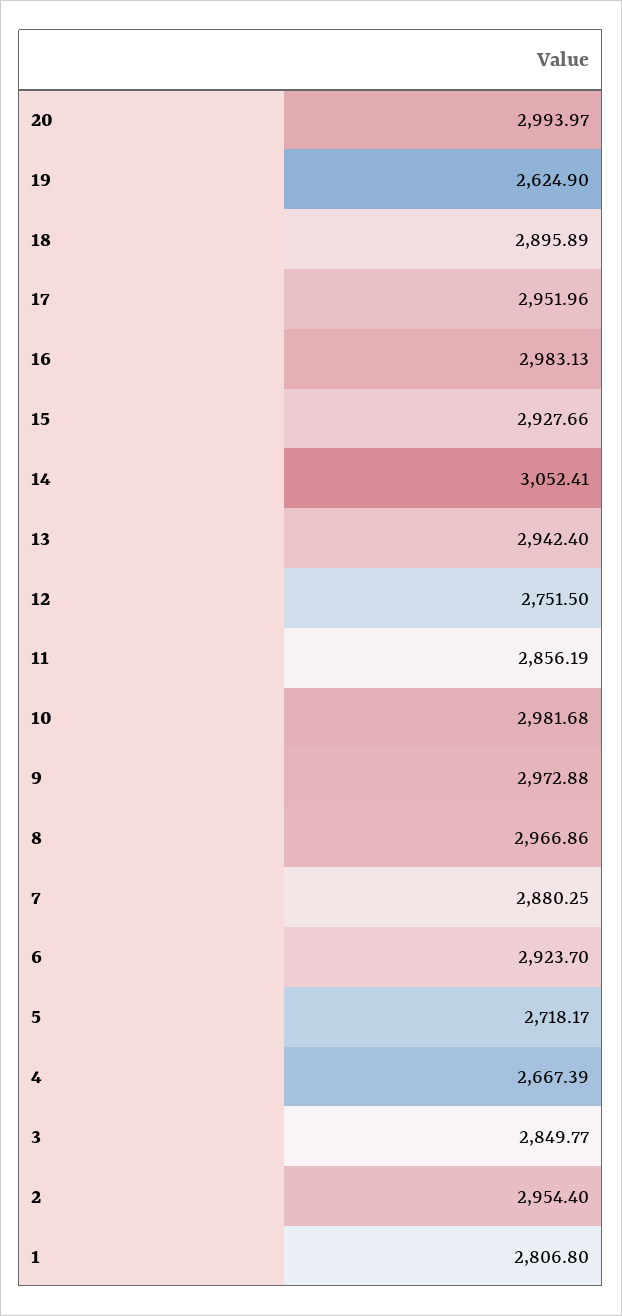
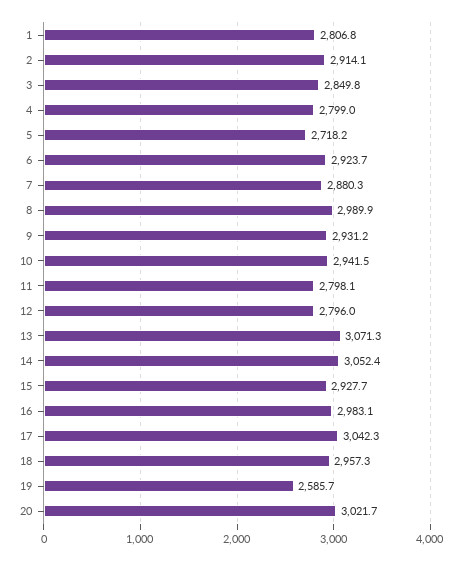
20: 2993.97 -> 3021.7
19: 2624.9 -> 2585.7
18: 2895.89 -> 2957.3
17: 2951.96 -> 3042.3
13: 2942.4 -> 3071.3
12: 2751.5 -> 2796
11: 2856.19 -> 2798.1
10: 2981.68 -> 2941.5
9: 2972.88 -> 2931.2
8: 2966.86 -> 2989.9
4: 2667.39 -> 2799
2: 2954.4 -> 2914.1

